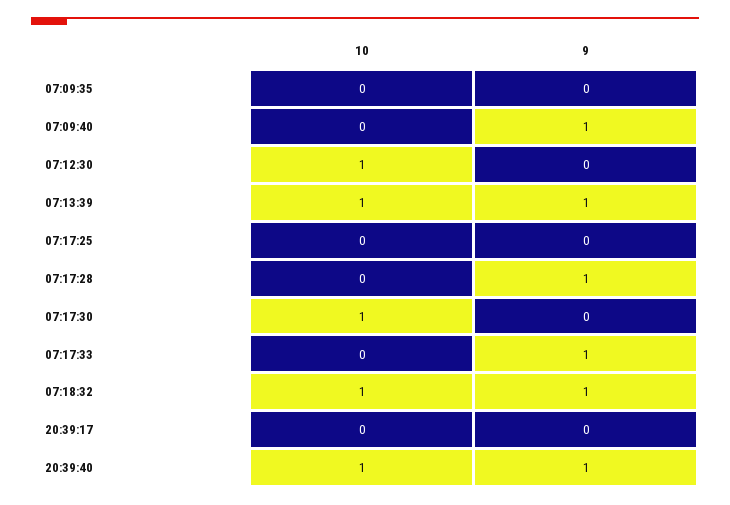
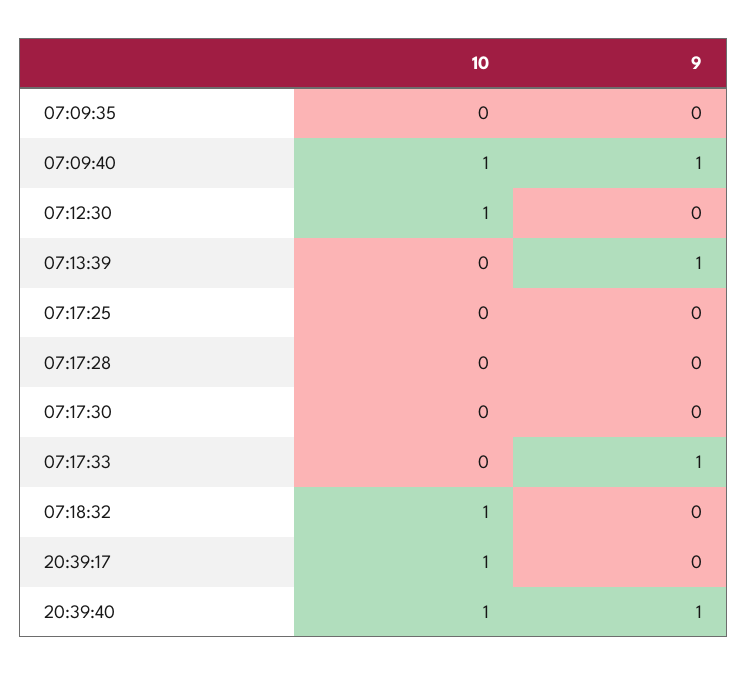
10, 07:09:40: 0 -> 1
10, 07:13:39: 1 -> 0
9, 07:17:28: 1 -> 0
10, 07:17:30: 1 -> 0
9, 07:18:32: 1 -> 0
10, 20:39:17: 0 -> 1

